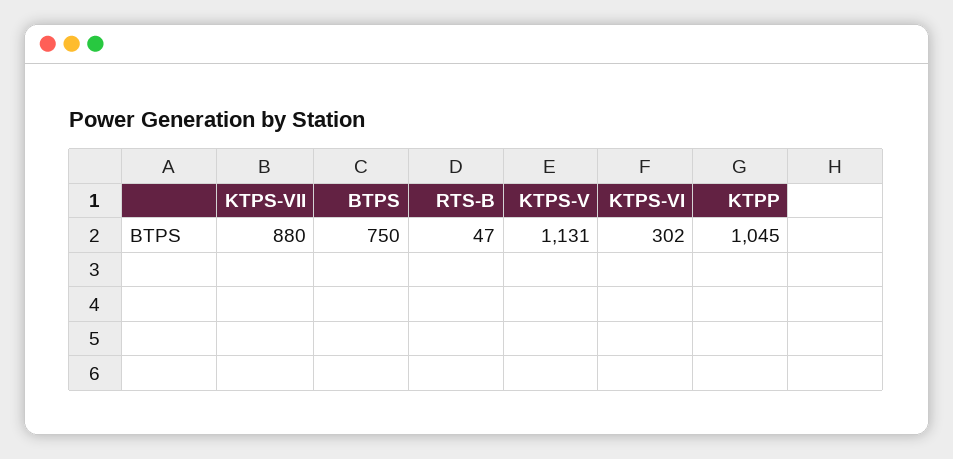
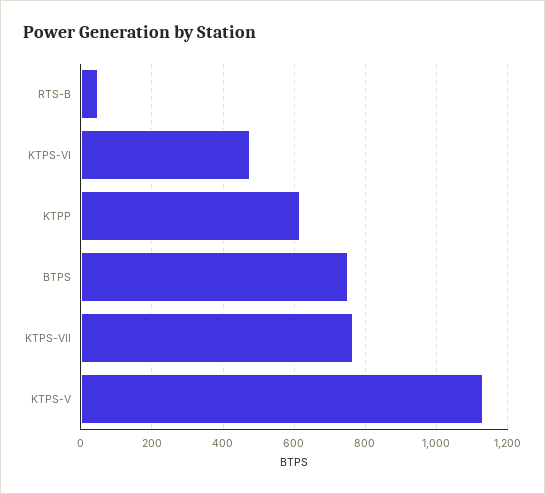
KTPS-VII: 880 -> 760
KTPS-VI: 302 -> 480
KTPP: 1045 -> 620

